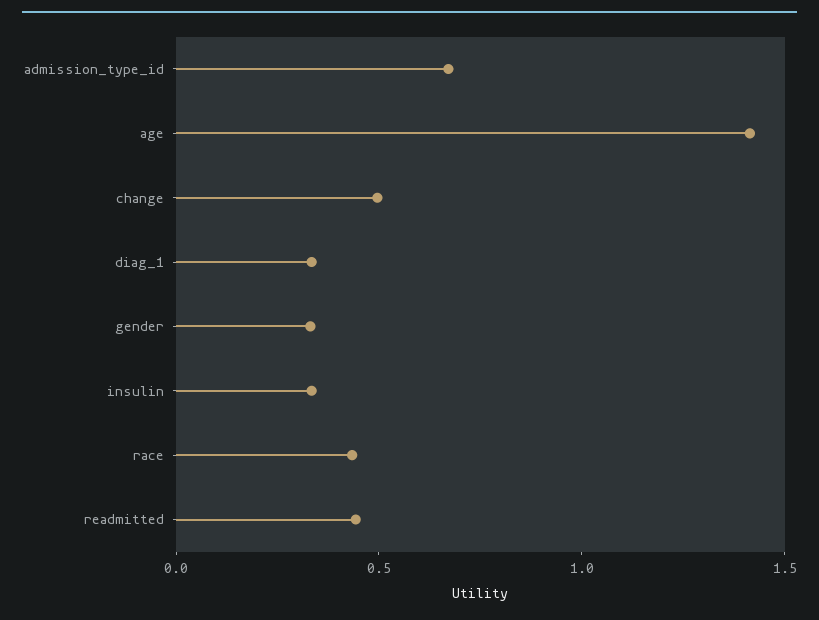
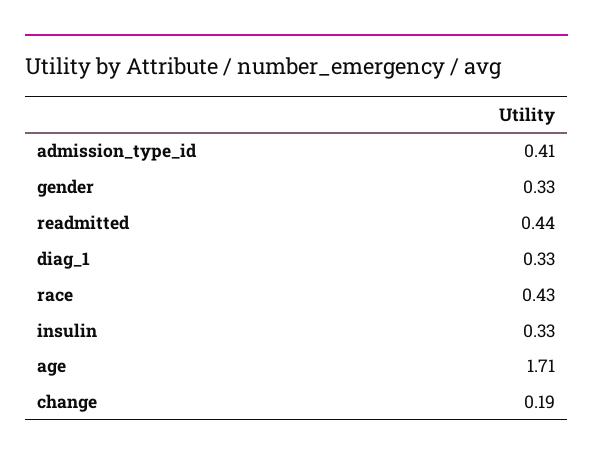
admission_type_id: 0.7 -> 0.41
age: 1.4 -> 1.71
change: 0.5 -> 0.19

